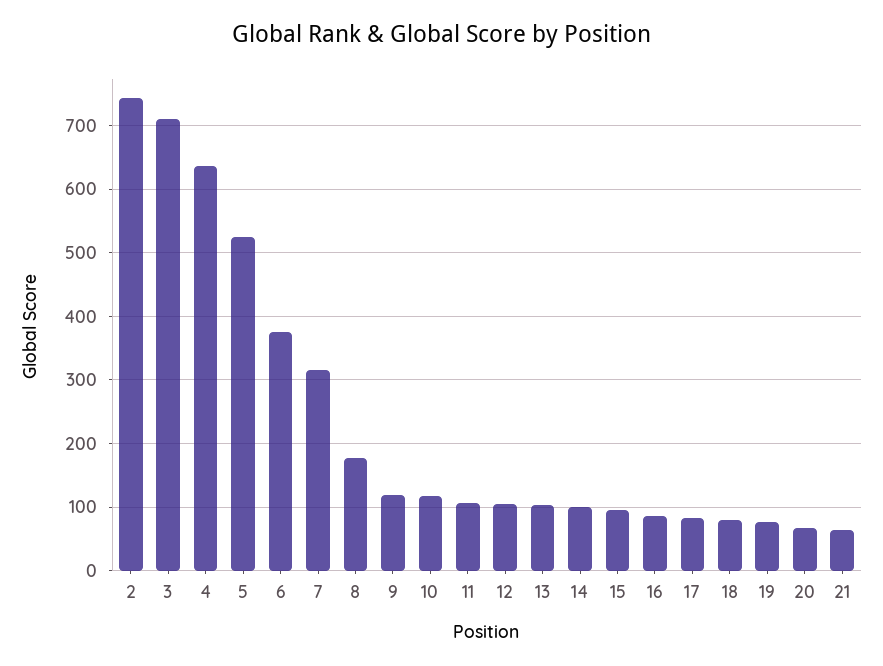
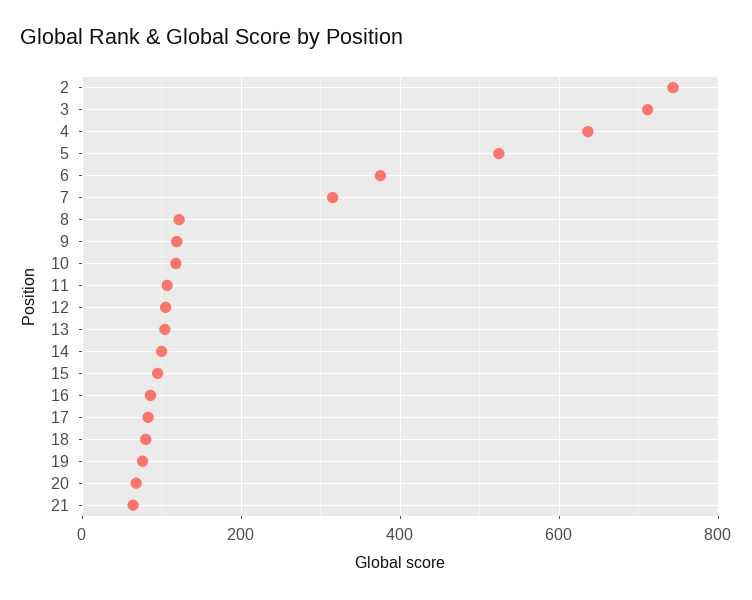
8: 180 -> 120

